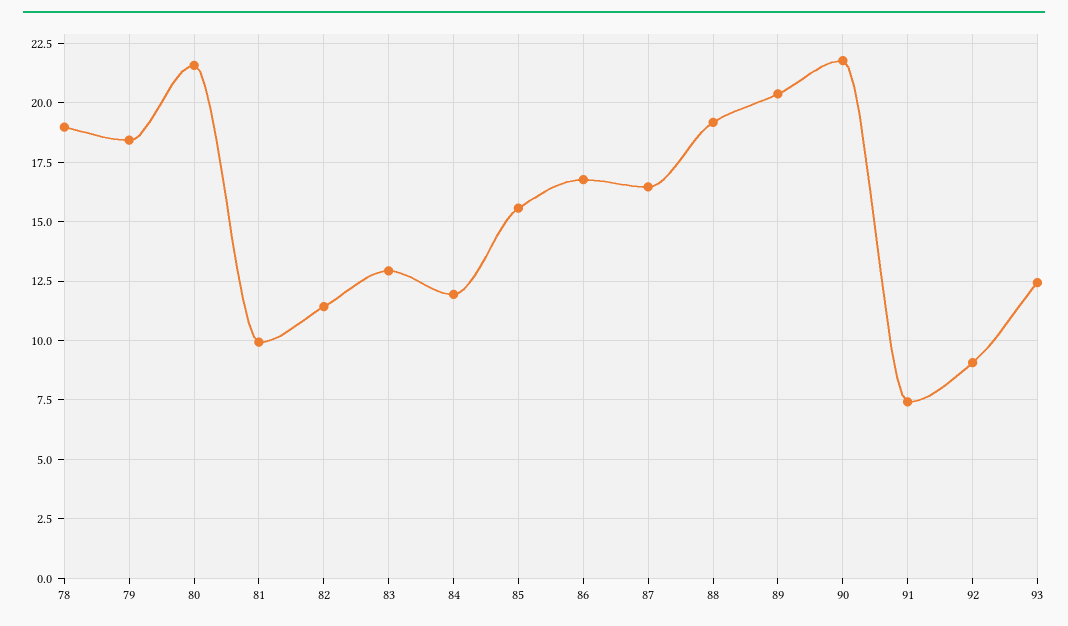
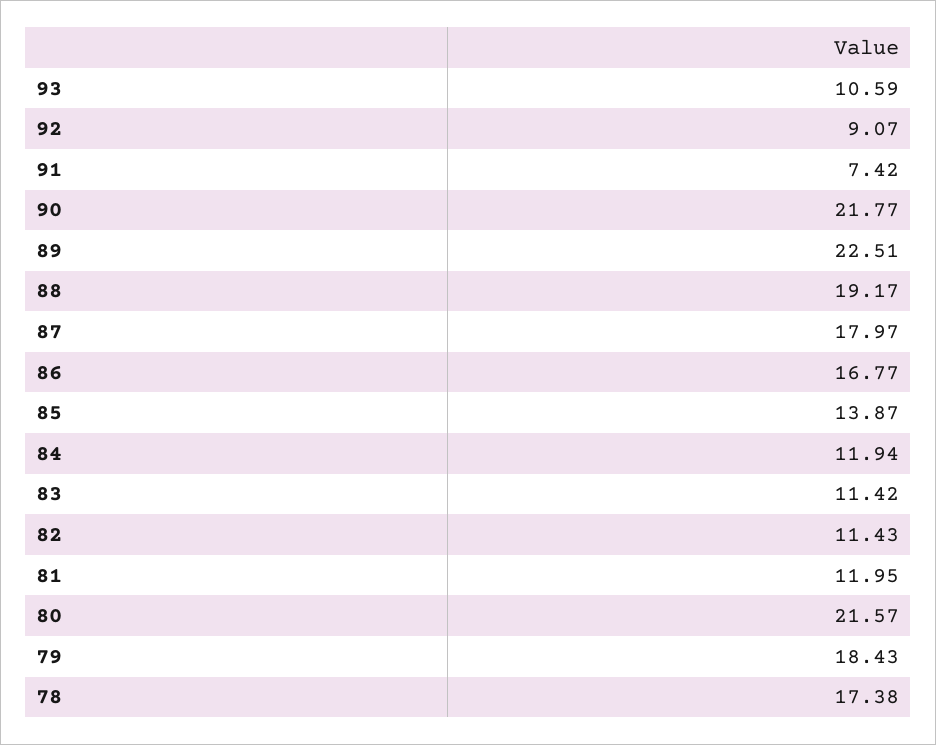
78: 19 -> 17.38
81: 10 -> 11.95
83: 13 -> 11.42
85: 15.5 -> 13.87
87: 16.5 -> 17.97
89: 20.5 -> 22.51
93: 12.5 -> 10.59

